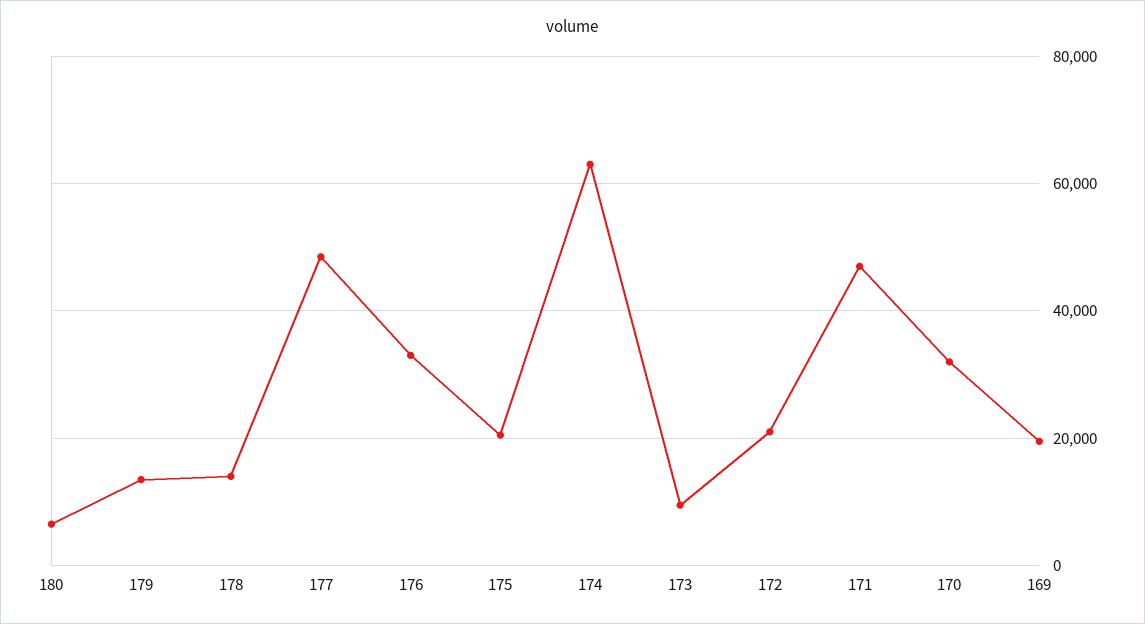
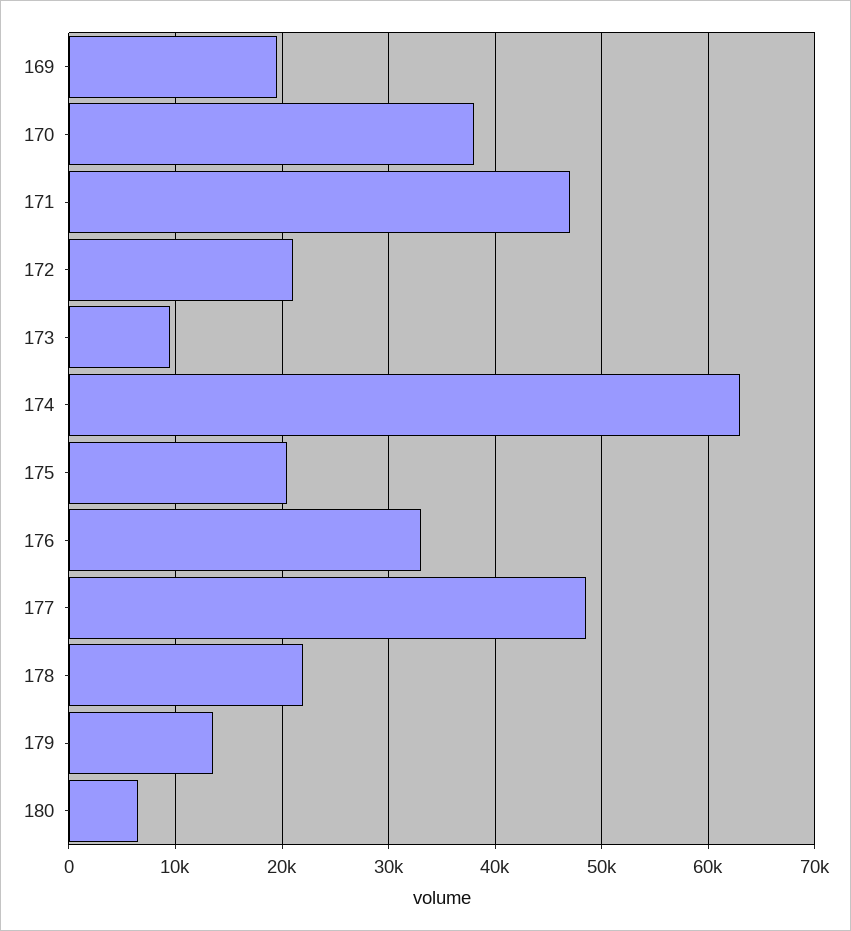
178: 14000 -> 22000
170: 32000 -> 38000

